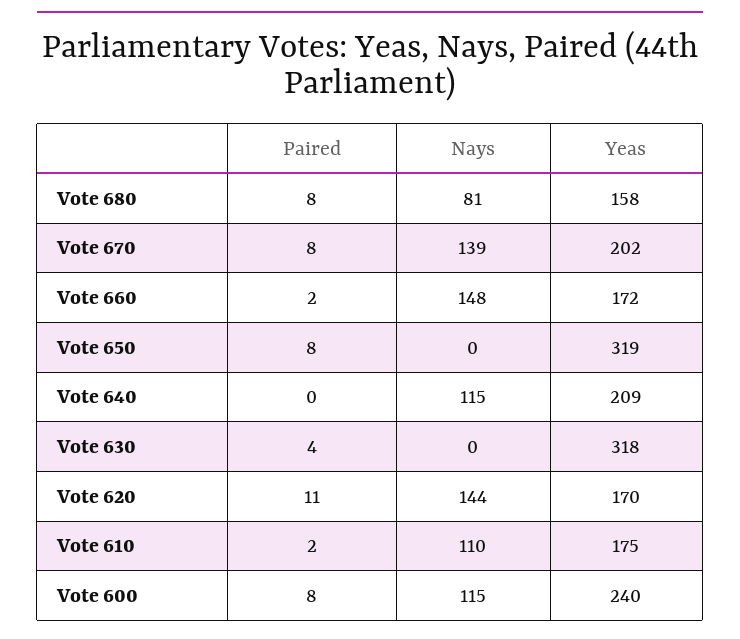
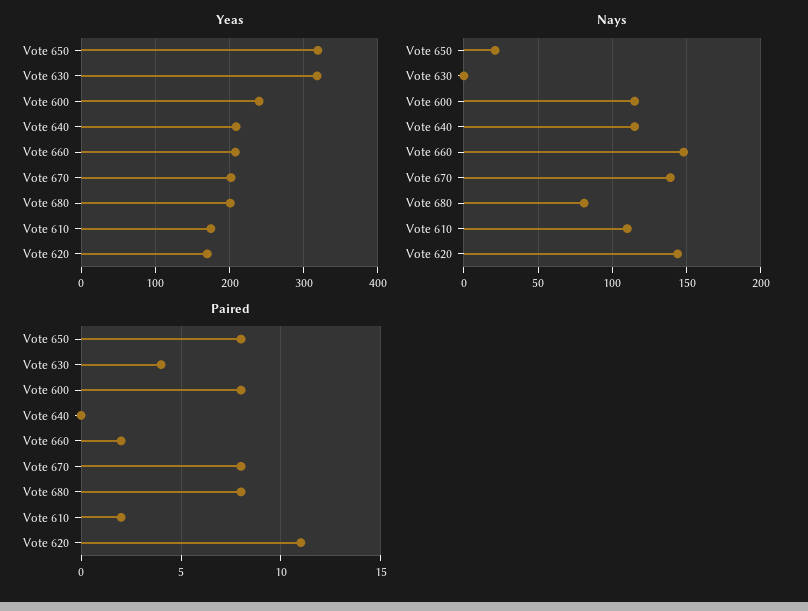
Yeas, Vote 680: 158 -> 200
Yeas, Vote 660: 172 -> 210
Nays, Vote 650: 0 -> 20

